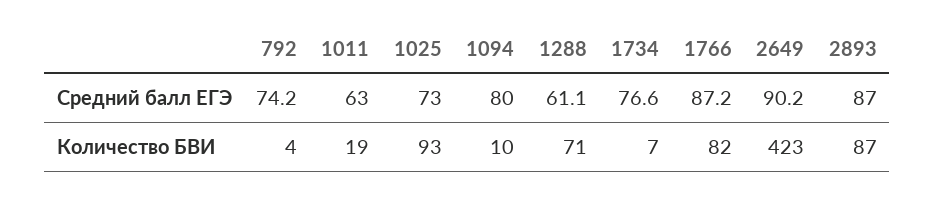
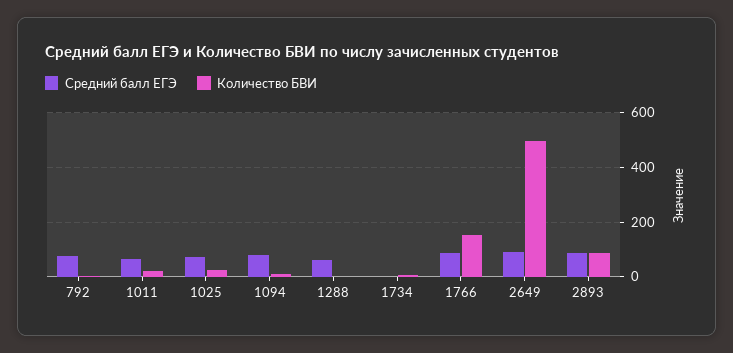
Средний балл ЕГЭ, 1734: 76.6 -> 0
Количество БВИ, 1025: 93 -> 25
Количество БВИ, 1288: 71 -> 0
Количество БВИ, 1766: 82 -> 150
Количество БВИ, 2649: 423 -> 500

